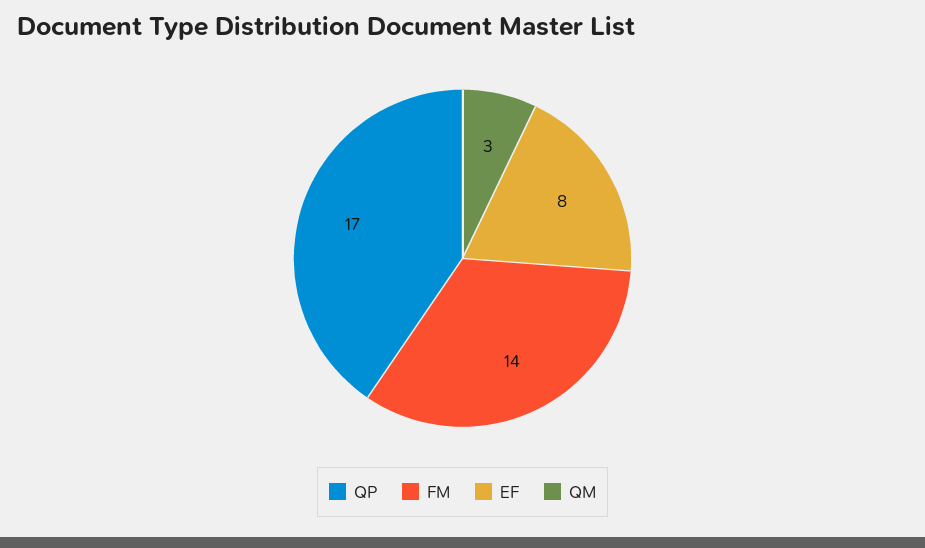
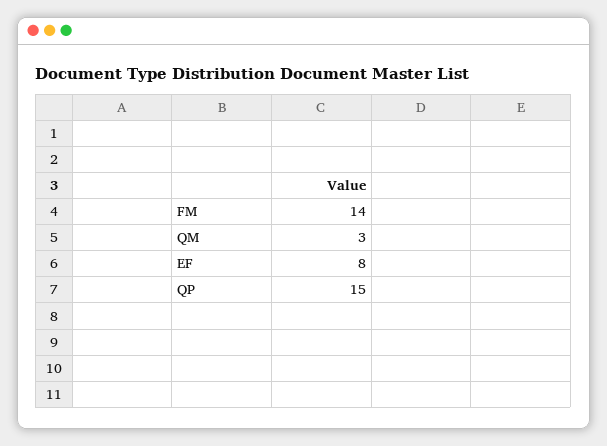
QP: 17 -> 15

